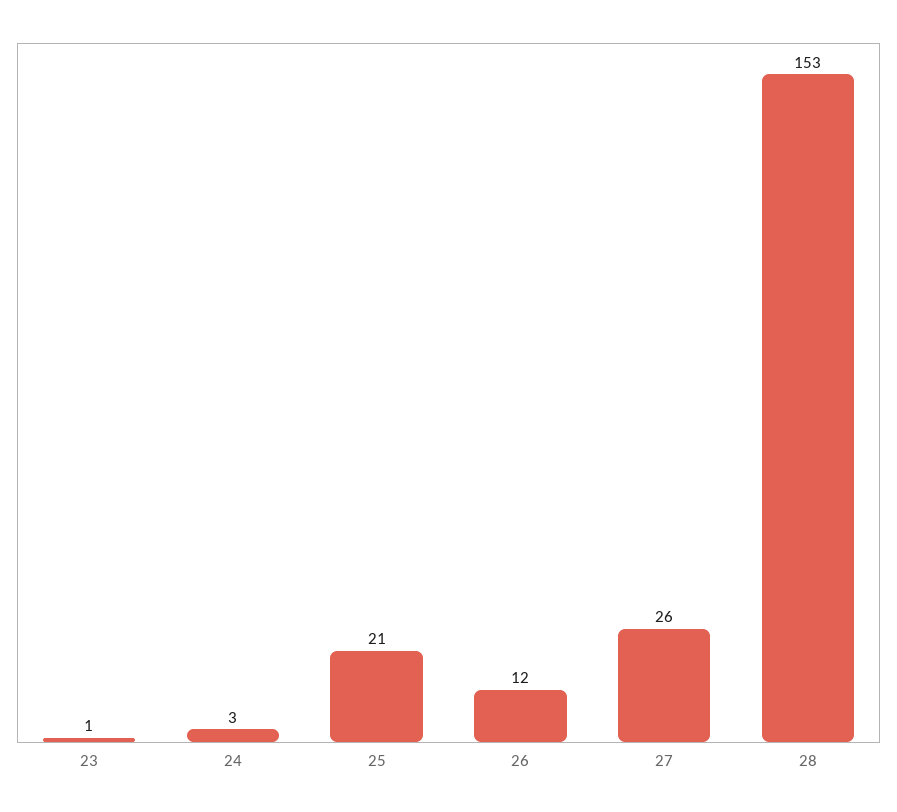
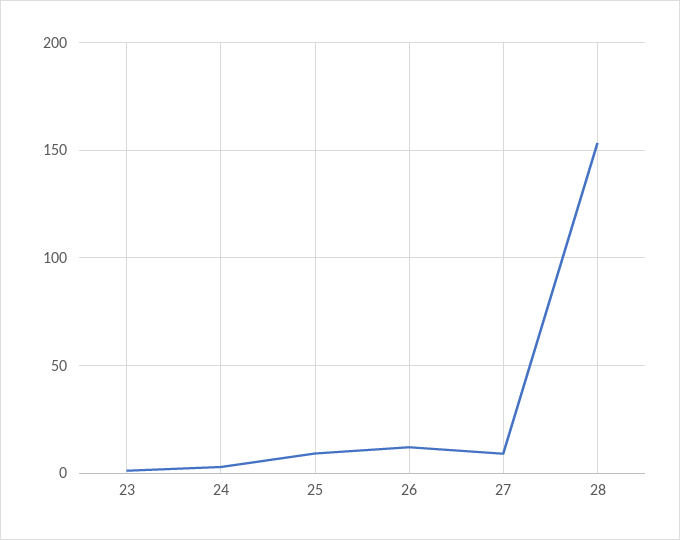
25: 21 -> 10
27: 26 -> 10

